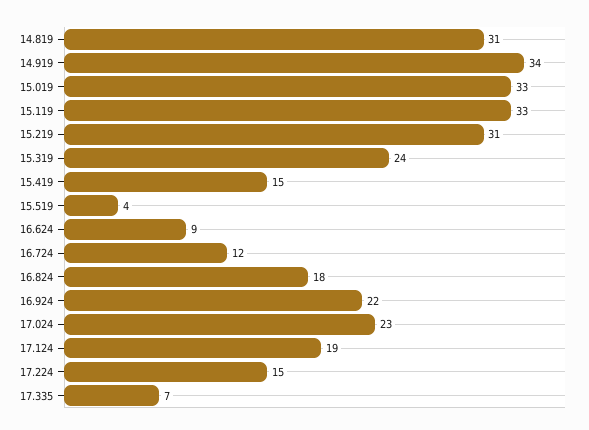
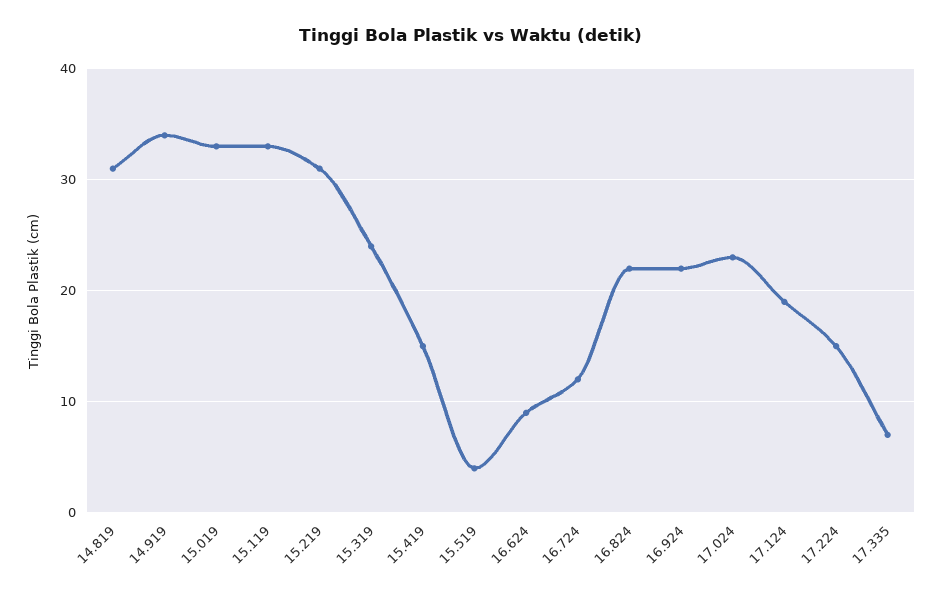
16.824: 18 -> 22

